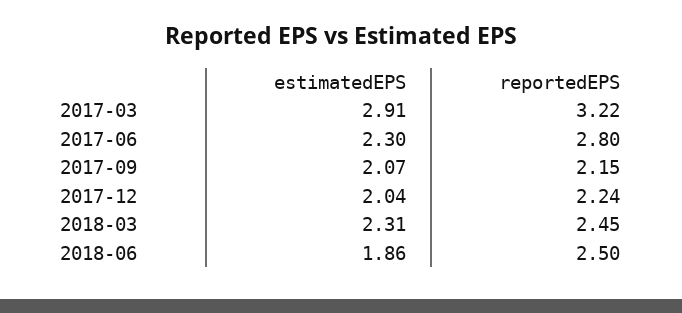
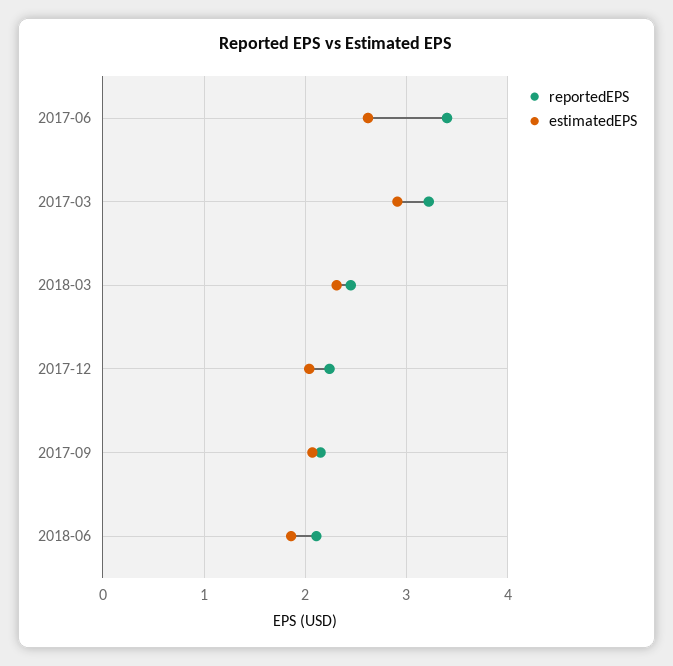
estimatedEPS, 2017-06: 2.3 -> 2.6
reportedEPS, 2017-06: 2.8 -> 3.4
reportedEPS, 2018-06: 2.5 -> 2.1

